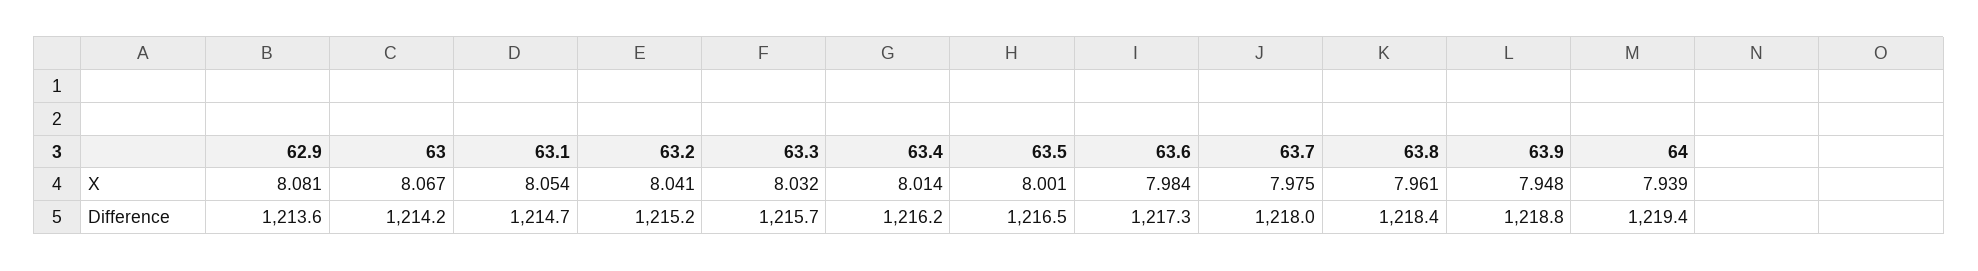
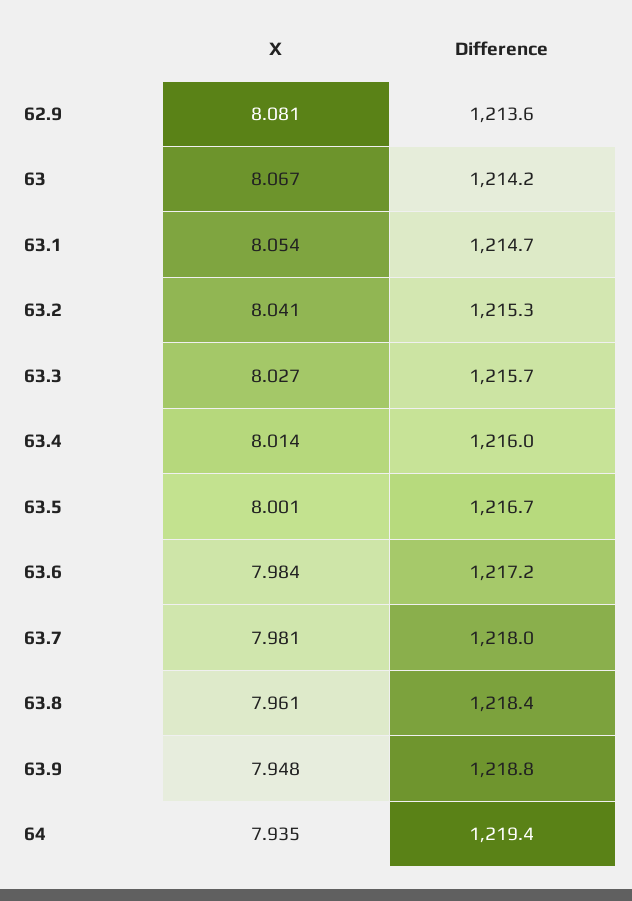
63.3, X: 8.032 -> 8.027
63.7, X: 7.975 -> 7.981
64, X: 7.939 -> 7.935
63.2, Difference: 1215.2 -> 1215.3
63.4, Difference: 1216.2 -> 1216
63.5, Difference: 1216.5 -> 1216.7
63.6, Difference: 1217.3 -> 1217.2

